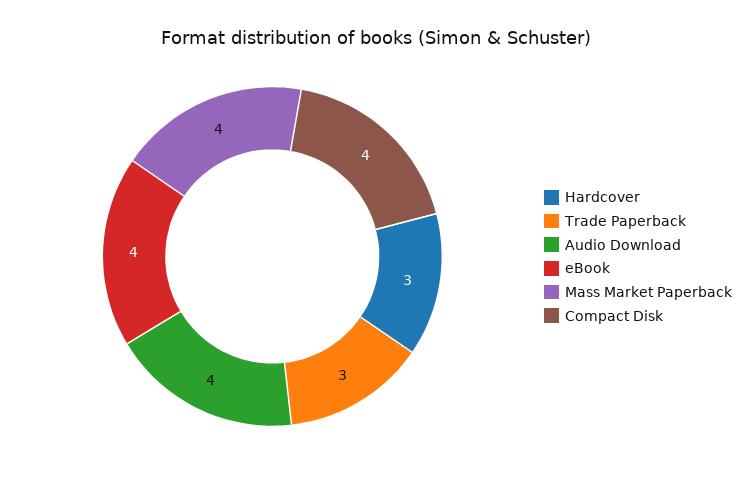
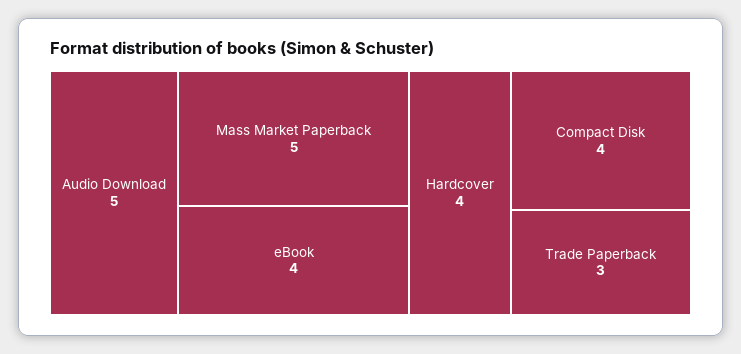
Hardcover: 3 -> 4
Audio Download: 4 -> 5
Mass Market Paperback: 4 -> 5

